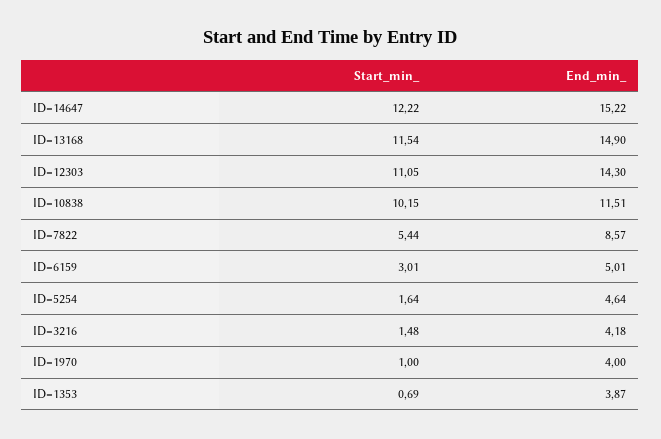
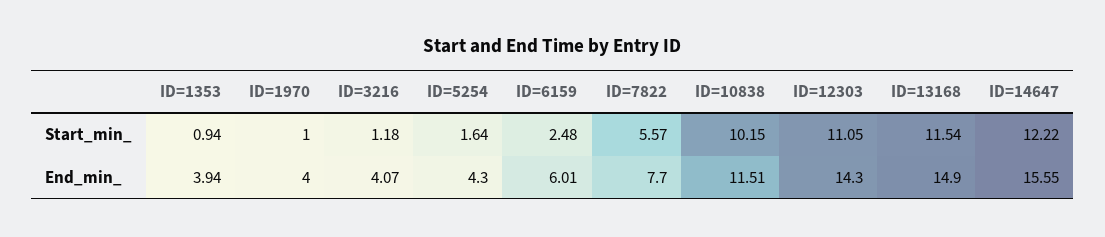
End_min_, ID=14647: 15.22 -> 15.55
Start_min_, ID=7822: 5.44 -> 5.57
End_min_, ID=7822: 8.57 -> 7.7
Start_min_, ID=6159: 3.01 -> 2.48
End_min_, ID=6159: 5.01 -> 6.01
End_min_, ID=5254: 4.64 -> 4.3
Start_min_, ID=3216: 1.48 -> 1.18
End_min_, ID=3216: 4.18 -> 4.07
Start_min_, ID=1353: 0.69 -> 0.94
End_min_, ID=1353: 3.87 -> 3.94

